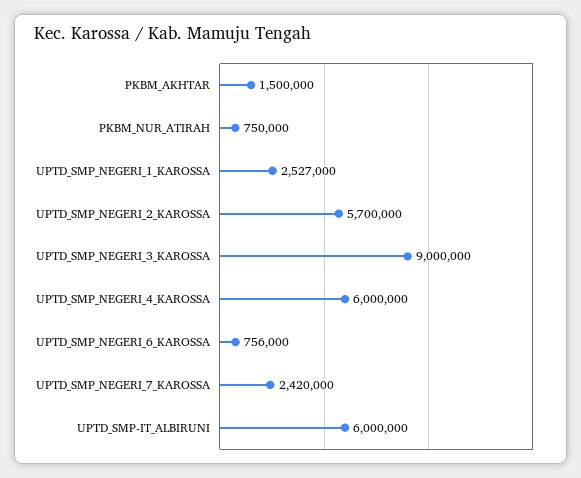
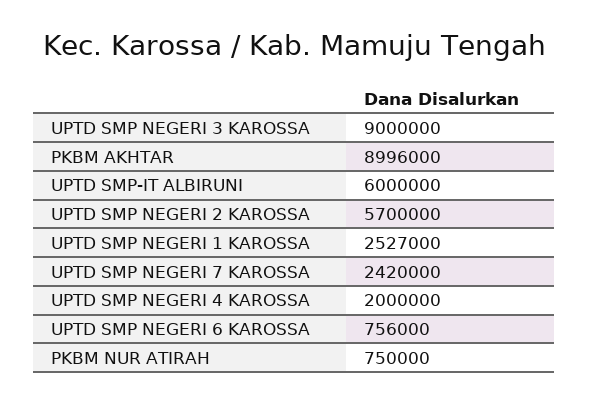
PKBM_AKHTAR: 1500000 -> 8996000
UPTD_SMP_NEGERI_4_KAROSSA: 6000000 -> 2000000

